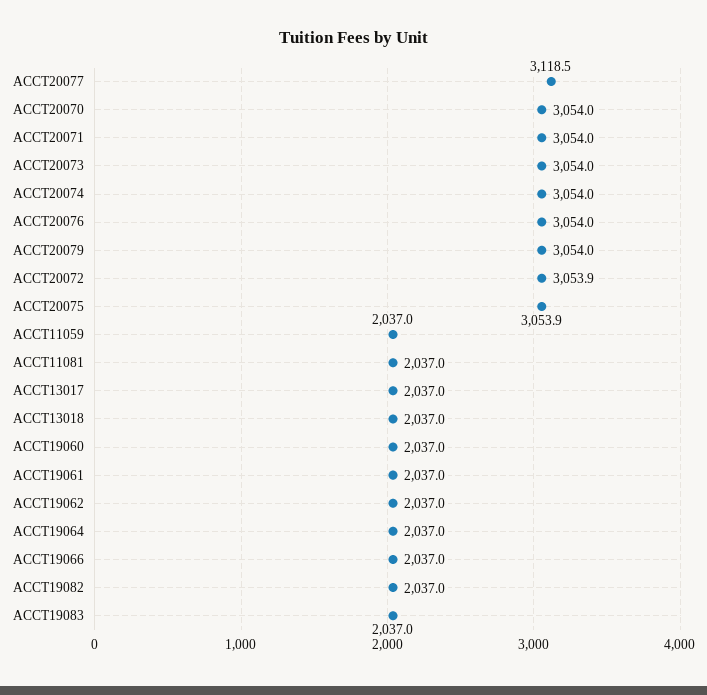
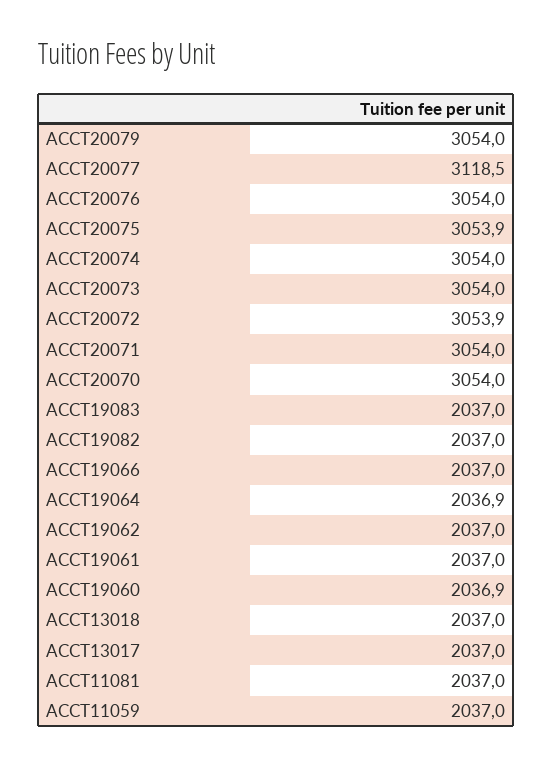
ACCT19060: 2037 -> 2036.9
ACCT19064: 2037 -> 2036.9

